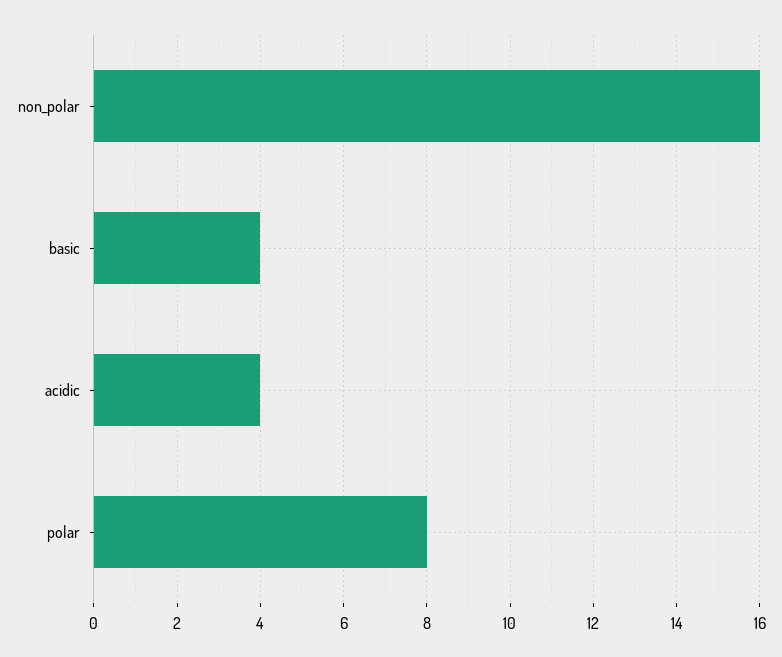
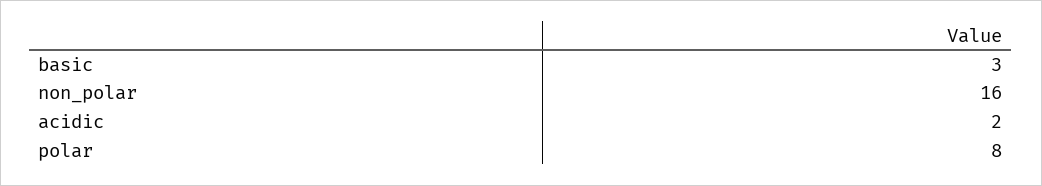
basic: 4 -> 3
acidic: 4 -> 2

